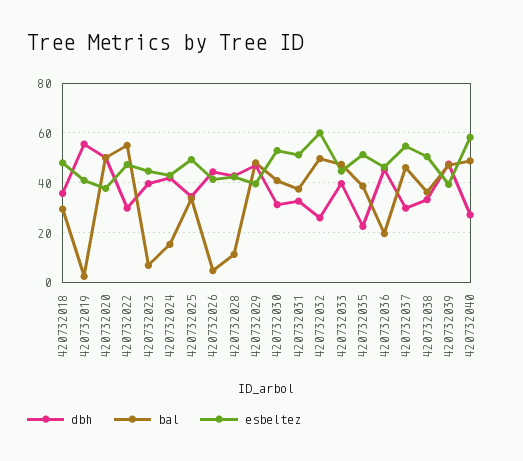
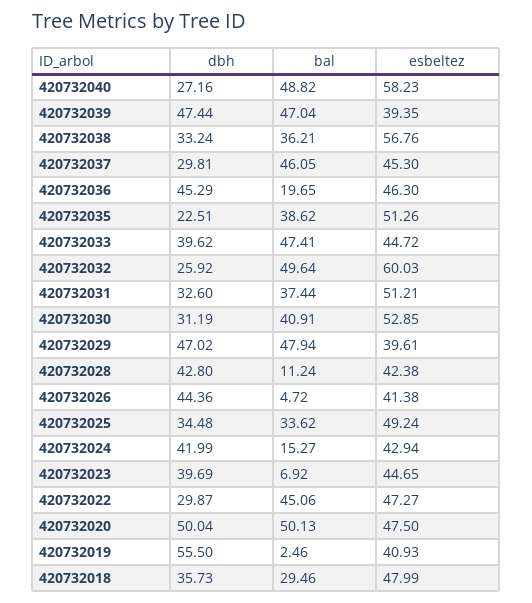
esbeltez, 420732020: 37.5 -> 47.5
bal, 420732022: 55 -> 45.06
esbeltez, 420732037: 55 -> 45.3
esbeltez, 420732038: 50 -> 56.76

